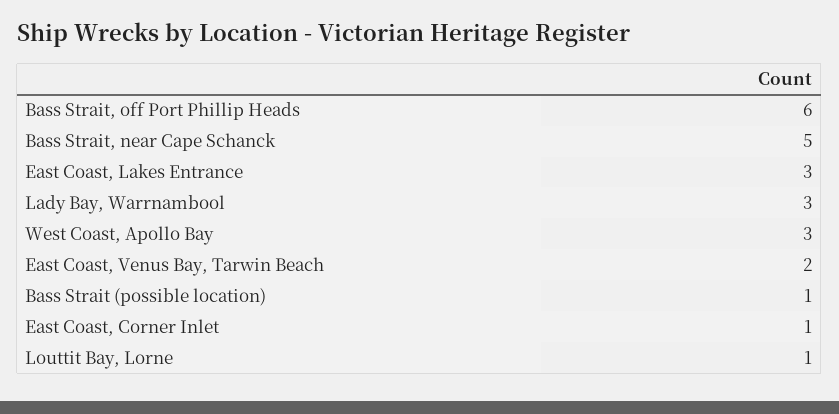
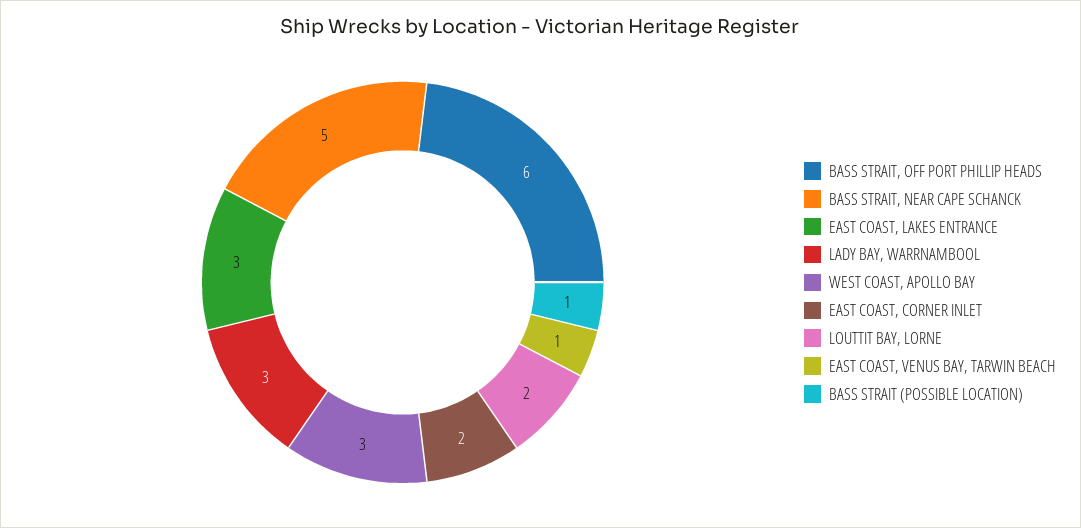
East Coast, Venus Bay, Tarwin Beach: 2 -> 1
East Coast, Corner Inlet: 1 -> 2
Louttit Bay, Lorne: 1 -> 2

